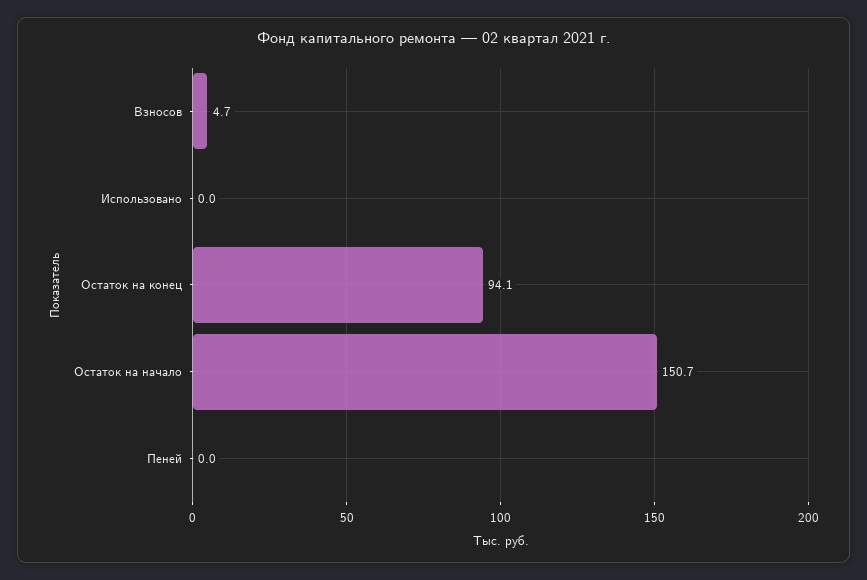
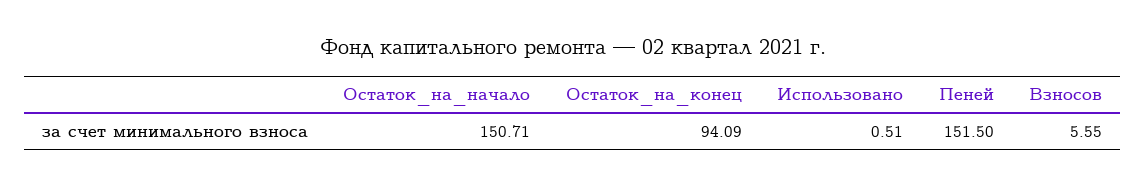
Взносов: 4.7 -> 5.55
Использовано: 0 -> 0.51
Пеней: 0 -> 151.5

